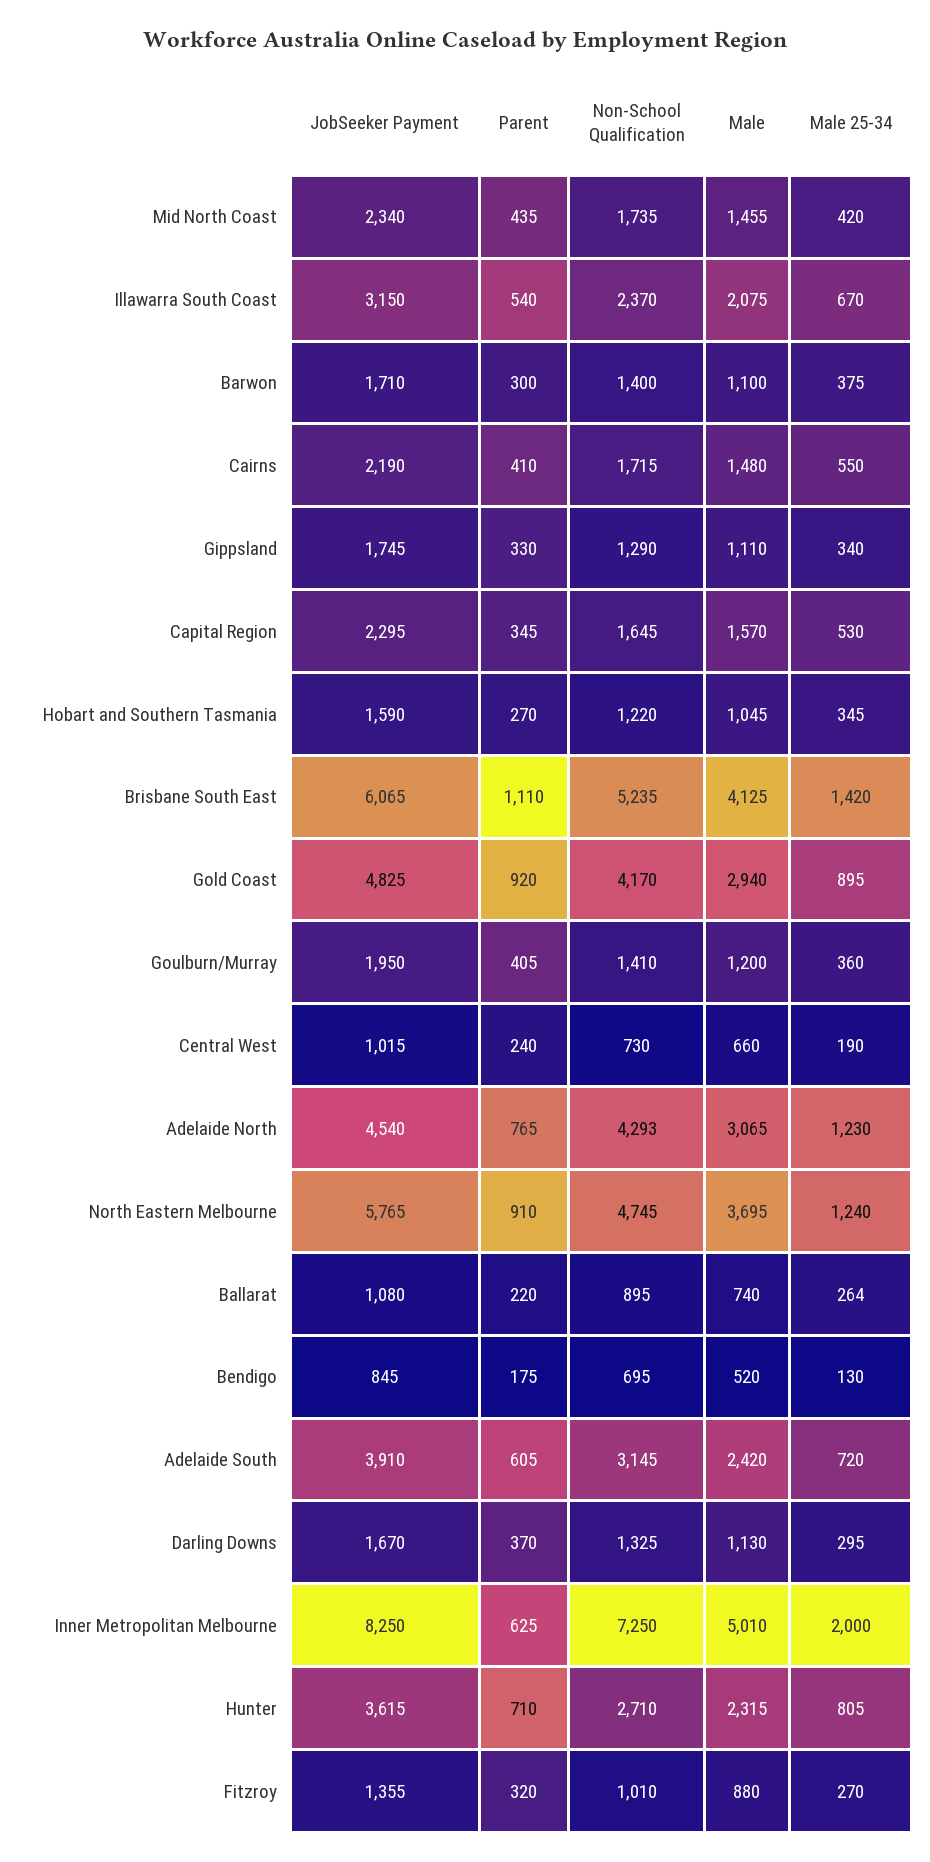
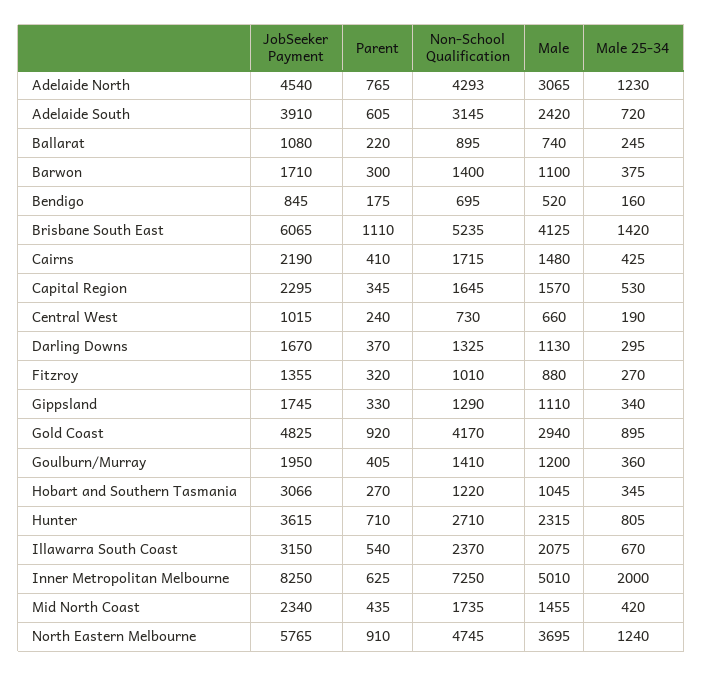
Male 25-34, Cairns: 550 -> 425
JobSeeker Payment, Hobart and Southern Tasmania: 1590 -> 3066
Male 25-34, Ballarat: 264 -> 245
Male 25-34, Bendigo: 130 -> 160

